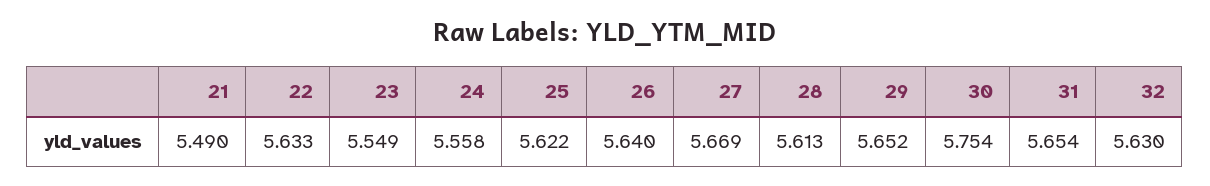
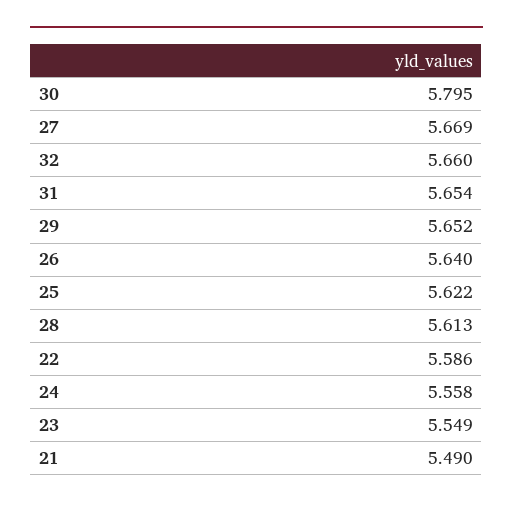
22: 5.633 -> 5.586
30: 5.754 -> 5.795
32: 5.63 -> 5.66

